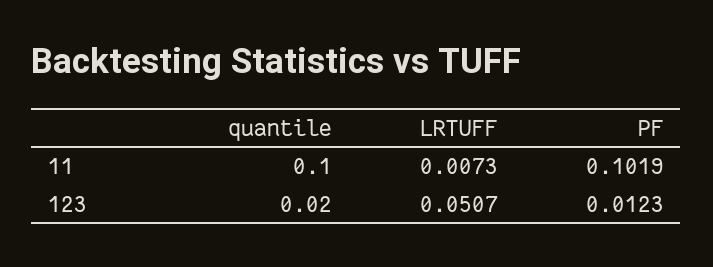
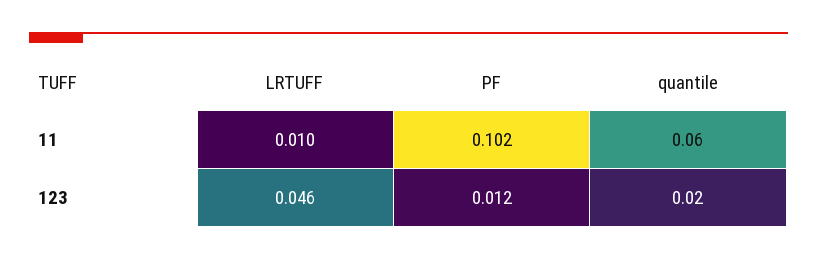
quantile, 11: 0.1 -> 0.06
LRTUFF, 11: 0.0073 -> 0.01
LRTUFF, 123: 0.0507 -> 0.046

